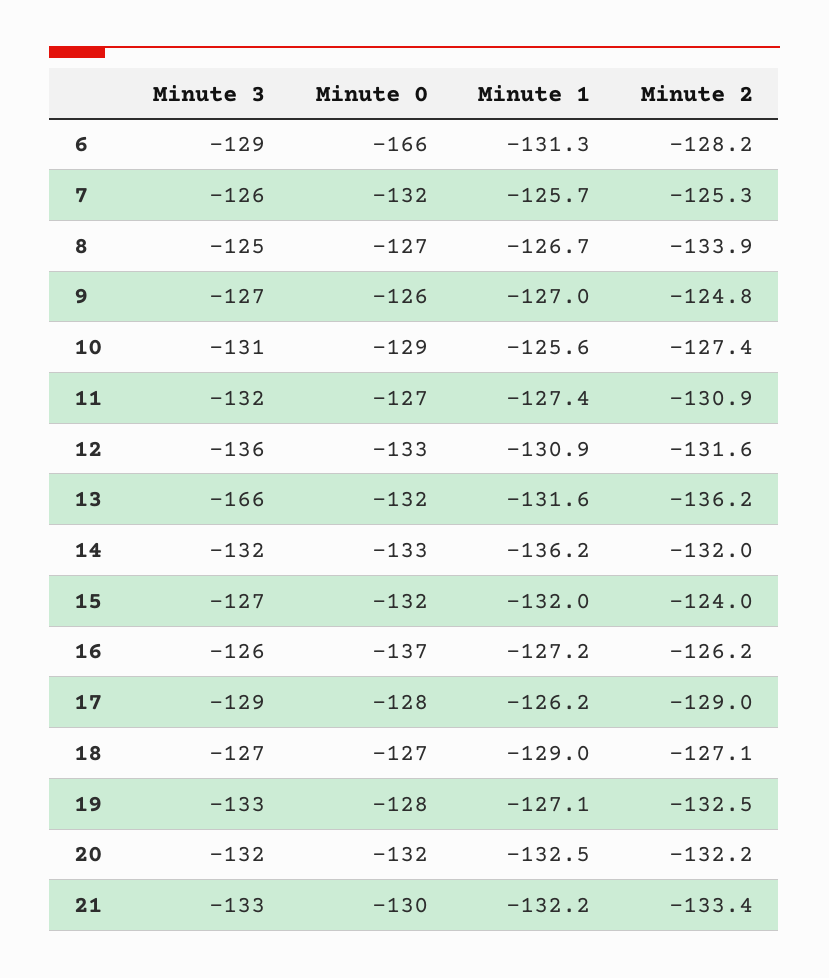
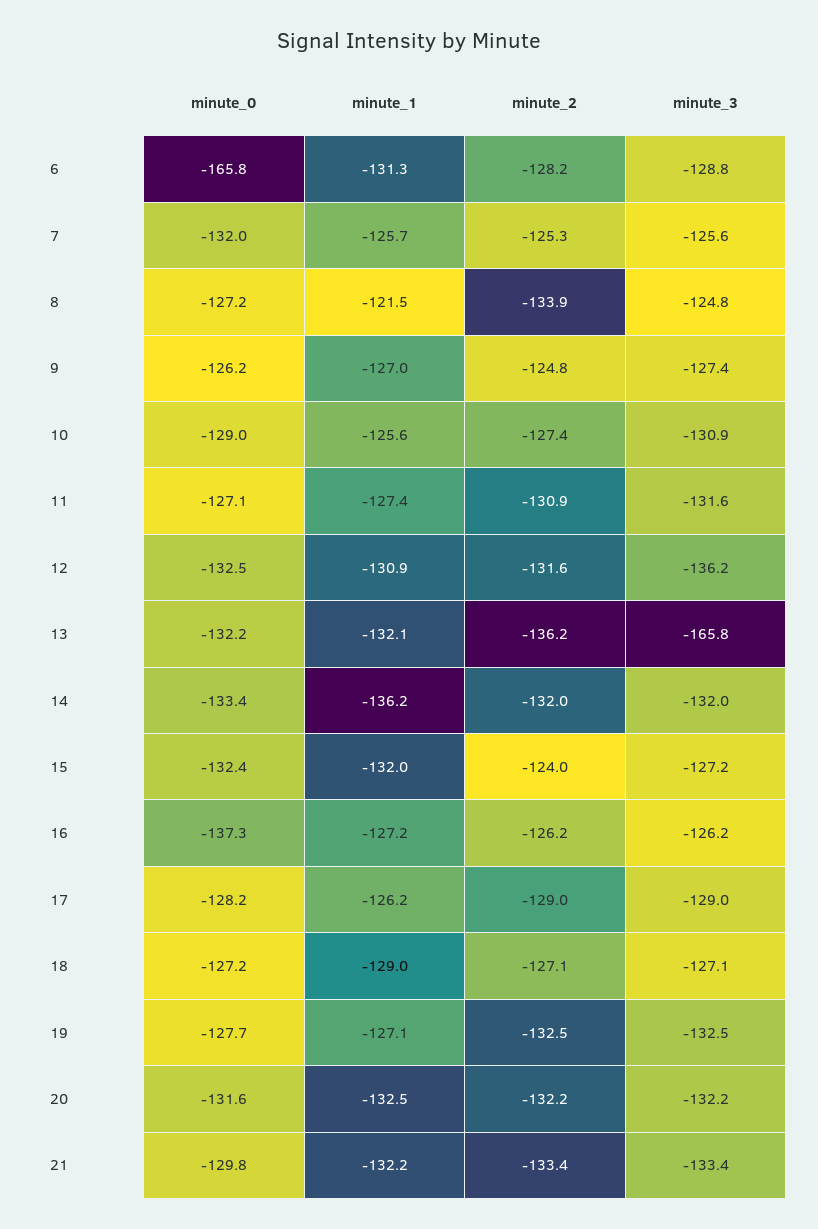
Minute 1, 8: -126.7 -> -121.5
Minute 1, 13: -131.6 -> -132.1

